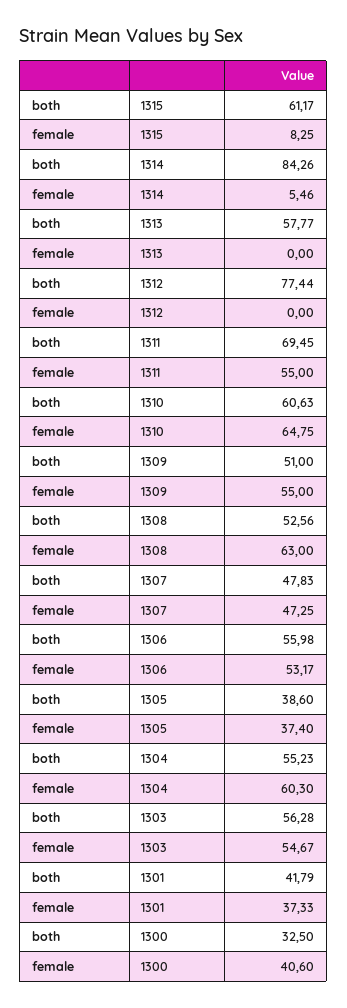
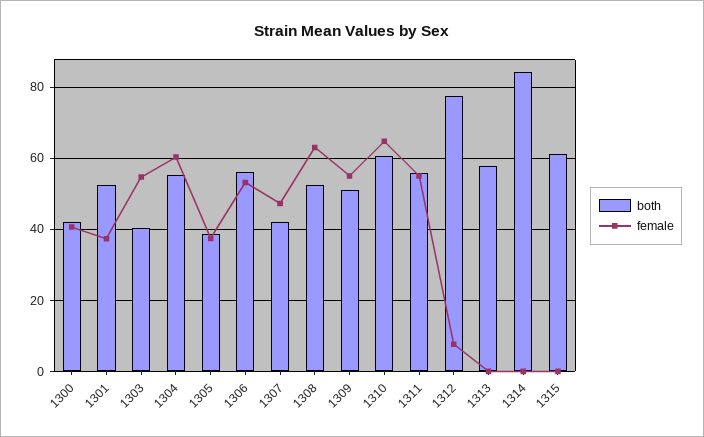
female, 1315: 8.25 -> 0
female, 1314: 5.46 -> 0
female, 1312: 0 -> 8
both, 1311: 69.45 -> 56
both, 1307: 47.83 -> 42
both, 1303: 56.28 -> 40
both, 1301: 41.79 -> 52
both, 1300: 32.5 -> 42

